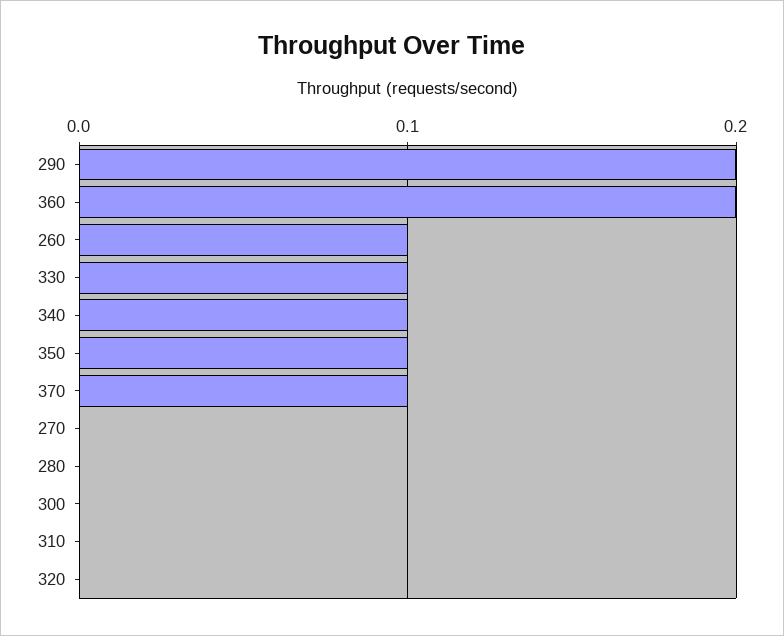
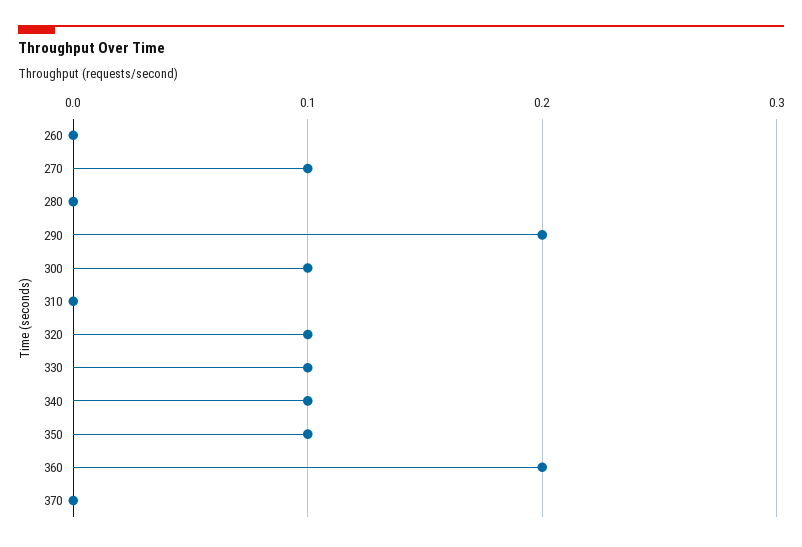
260: 0.1 -> 0
370: 0.1 -> 0
270: 0 -> 0.1
300: 0 -> 0.1
320: 0 -> 0.1

